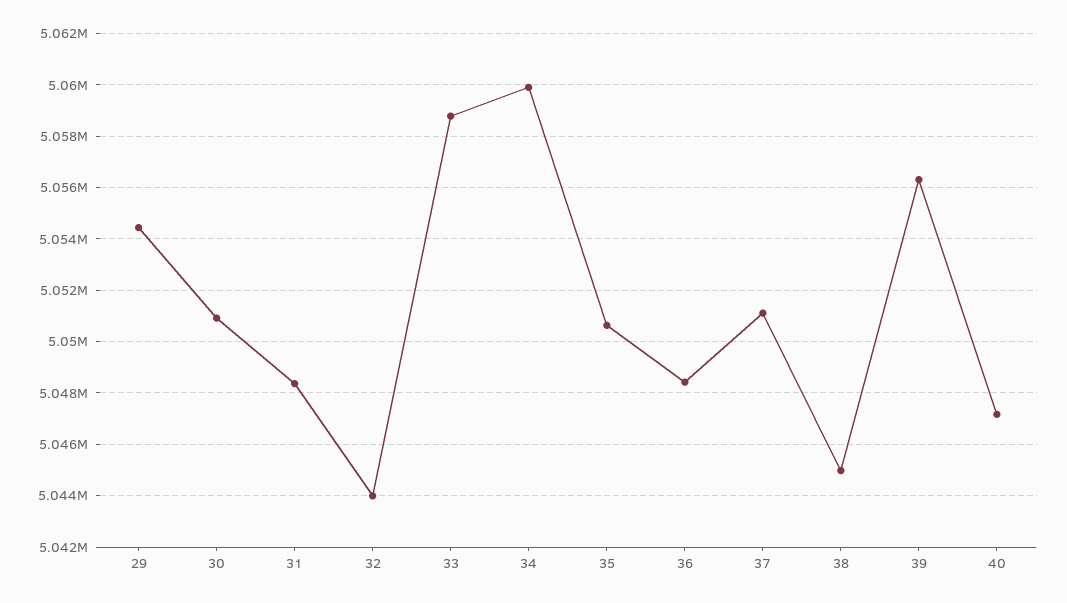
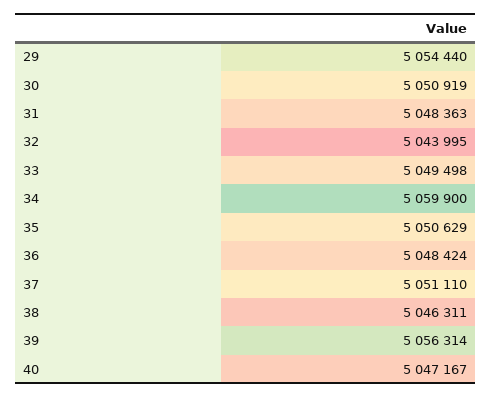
33: 5058750 -> 5049498
38: 5045000 -> 5046311

